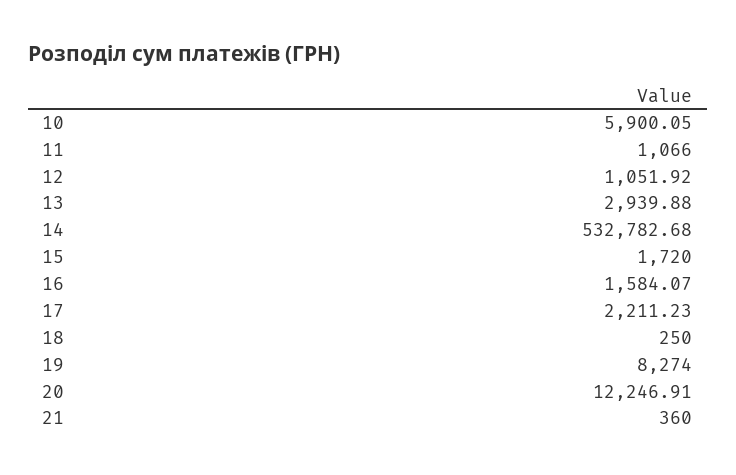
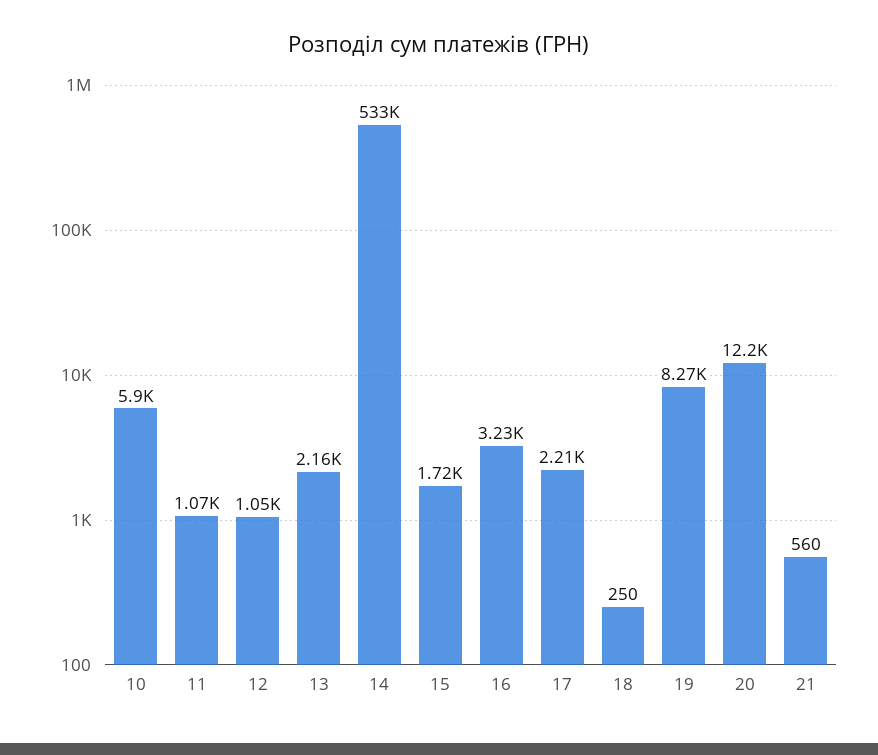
13: 2939.88 -> 2160
16: 1584.07 -> 3230
21: 360 -> 560

